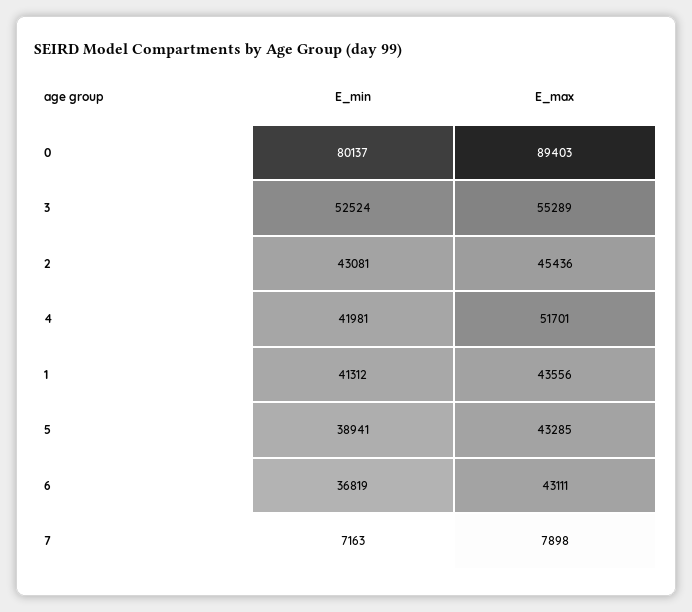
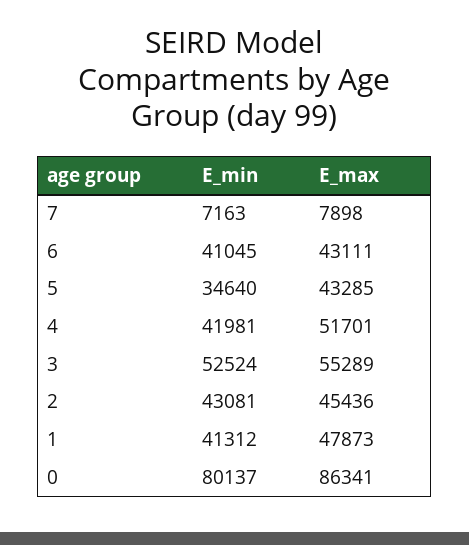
E_max, 0: 89403 -> 86341
E_max, 1: 43556 -> 47873
E_min, 5: 38941 -> 34640
E_min, 6: 36819 -> 41045

